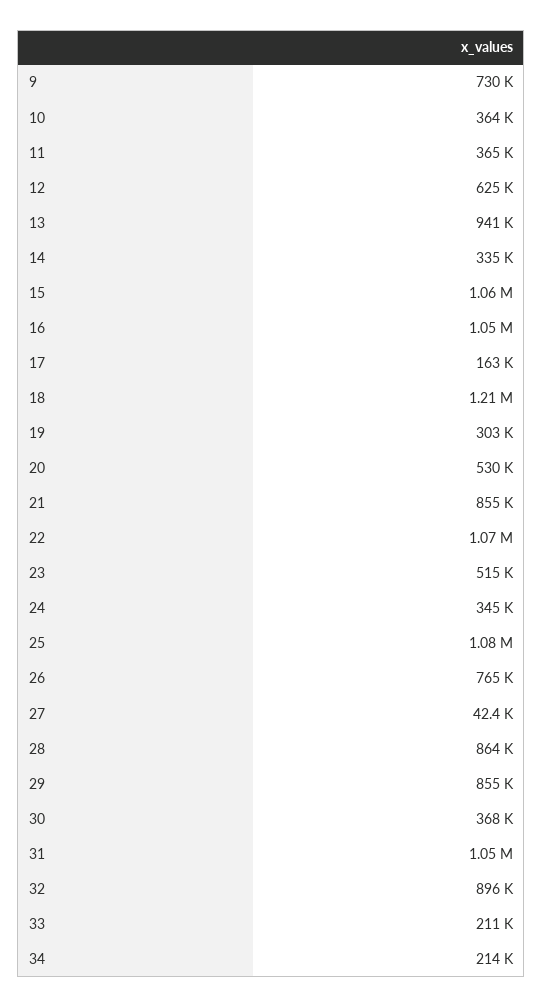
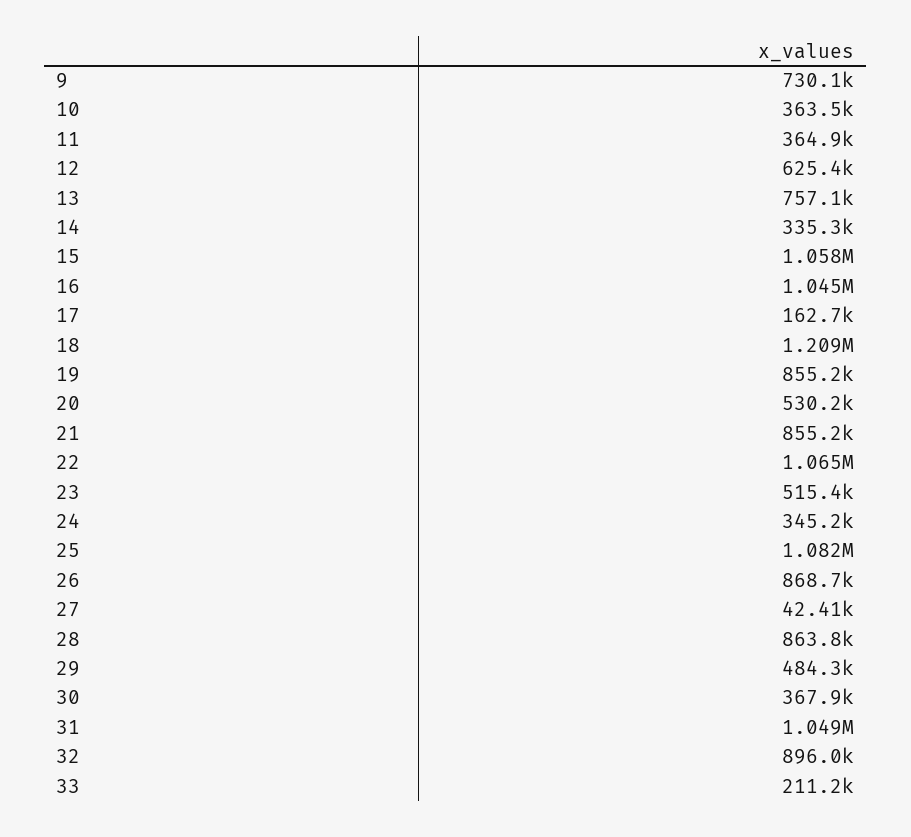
13: 941000 -> 757100
19: 303000 -> 855200
26: 765000 -> 868700
29: 855000 -> 484300
34: 214000 -> none

